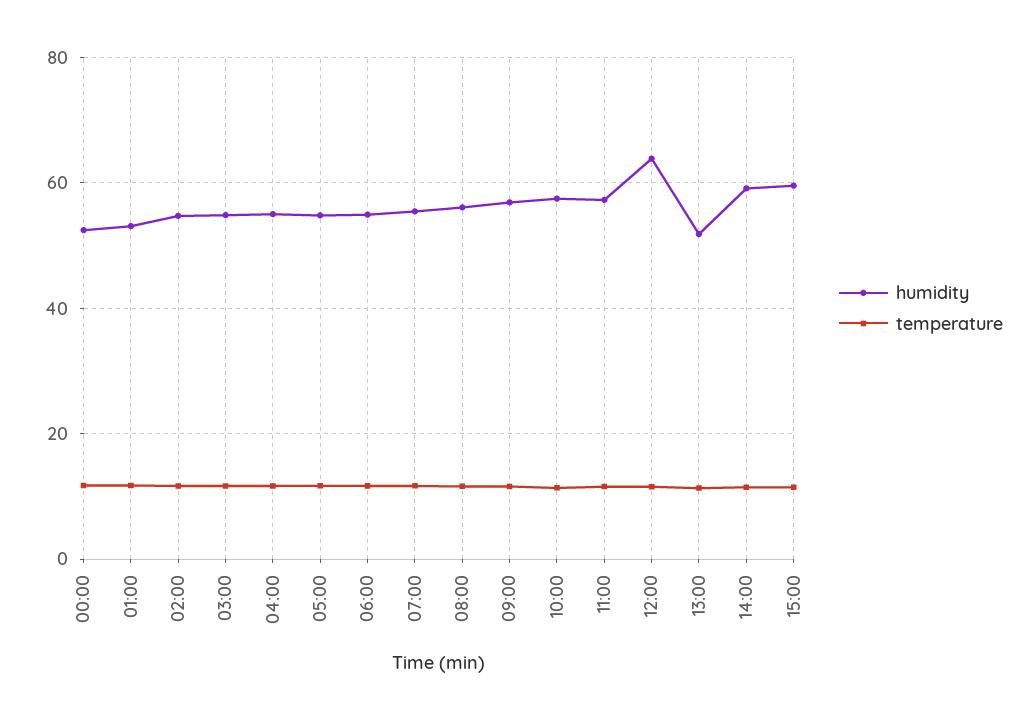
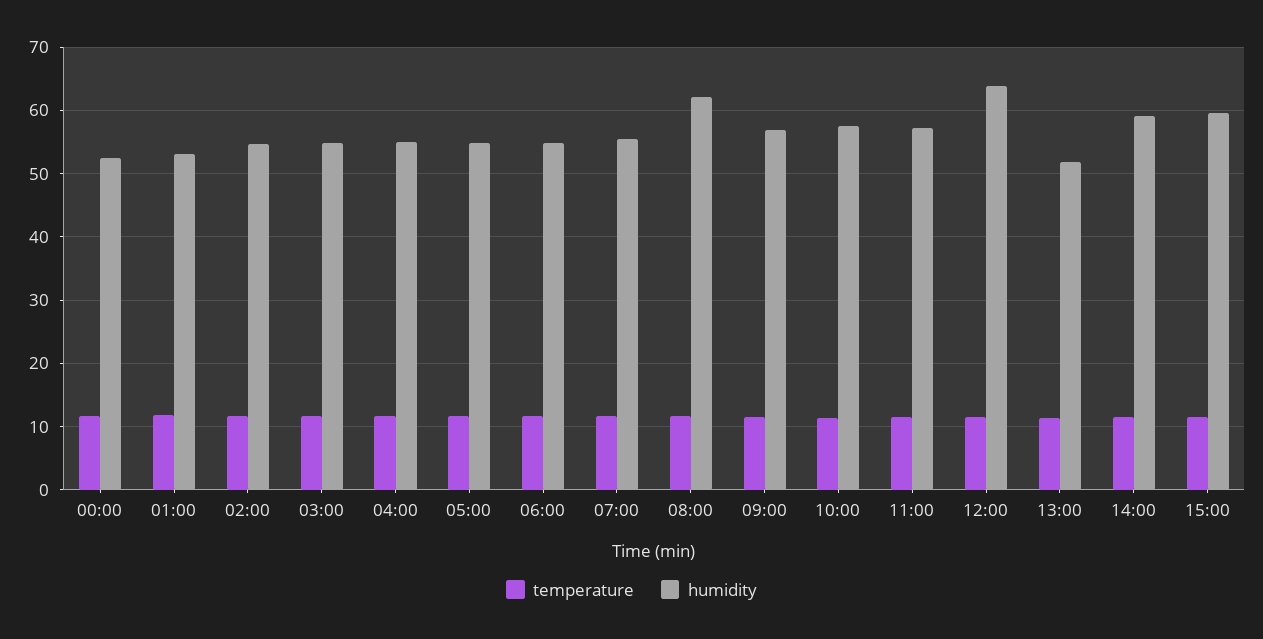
humidity, 08:00: 56 -> 62

